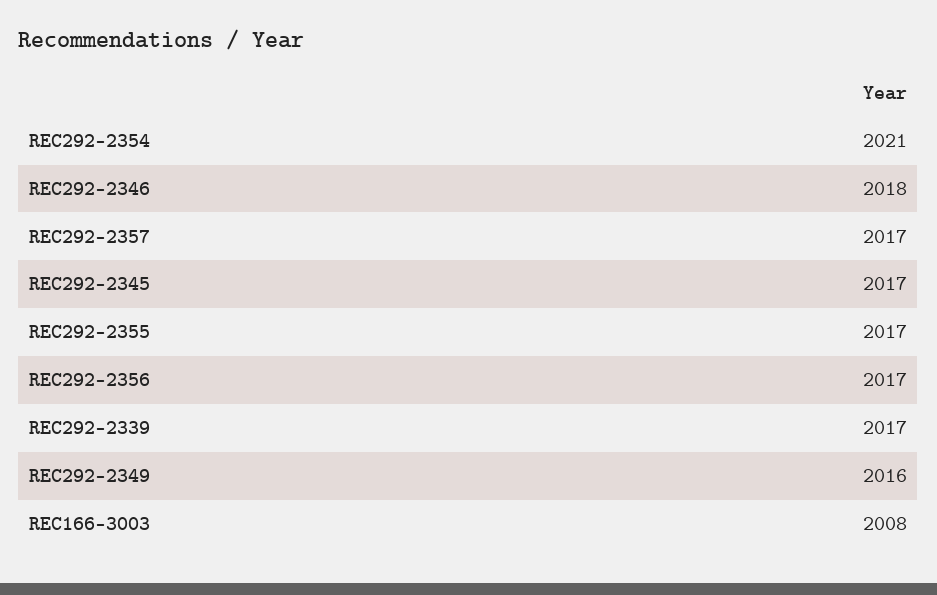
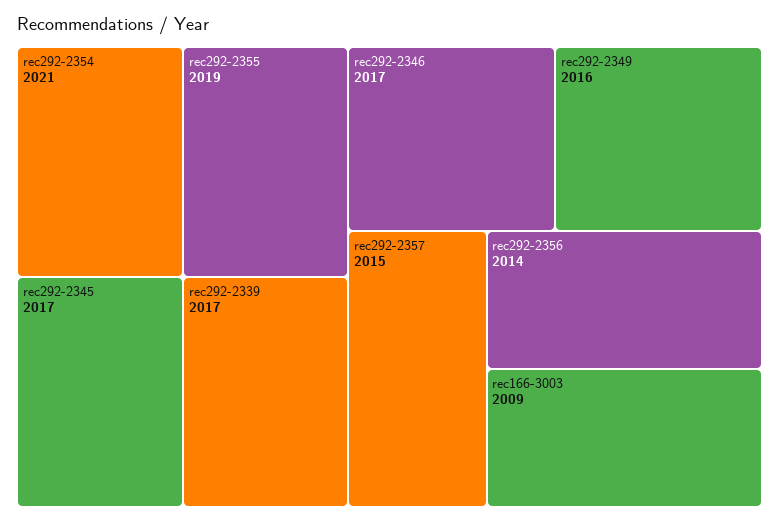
REC292-2346: 2018 -> 2017
REC292-2357: 2017 -> 2015
REC292-2355: 2017 -> 2019
REC292-2356: 2017 -> 2014
REC166-3003: 2008 -> 2009

